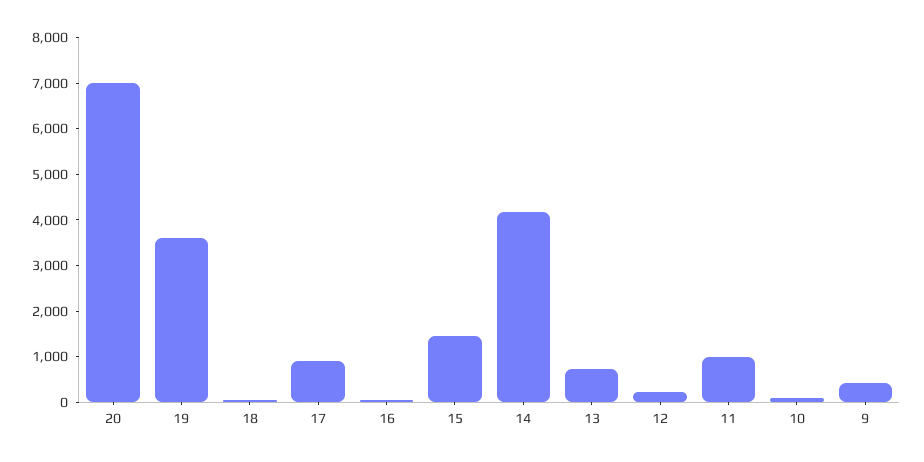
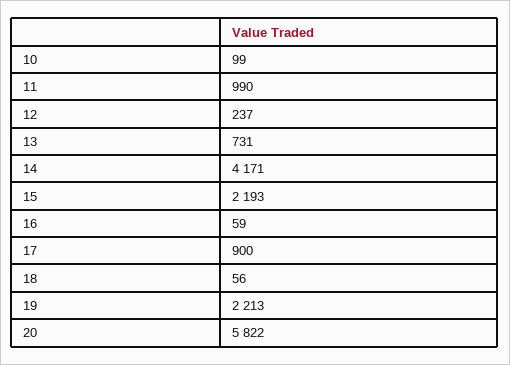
20: 7000 -> 5822
19: 3600 -> 2213
15: 1400 -> 2193
9: 400 -> none

